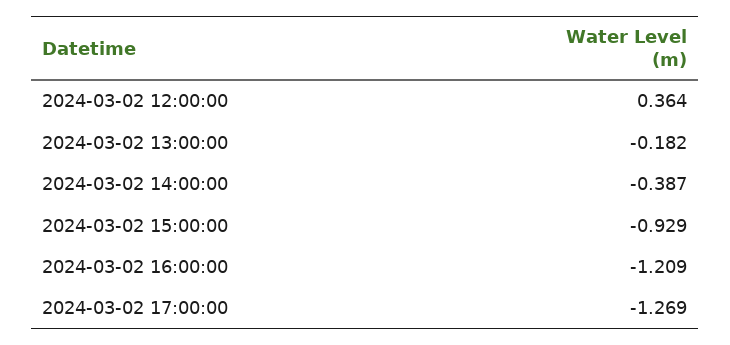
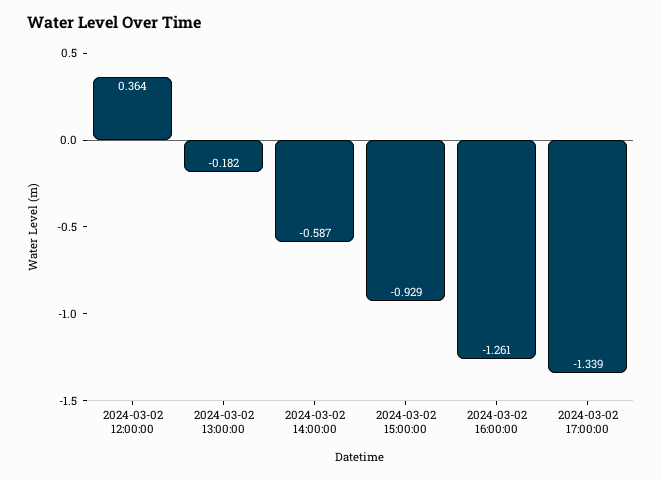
2024-03-02 14:00:00: -0.387 -> -0.587
2024-03-02 16:00:00: -1.209 -> -1.261
2024-03-02 17:00:00: -1.269 -> -1.339

